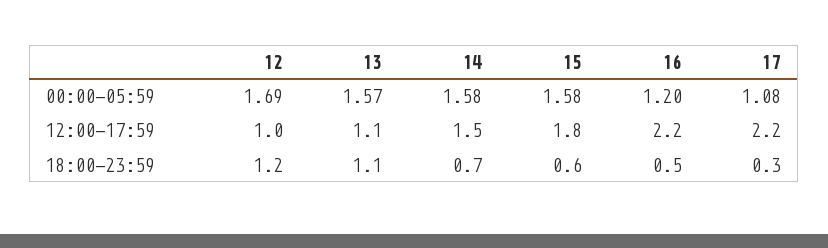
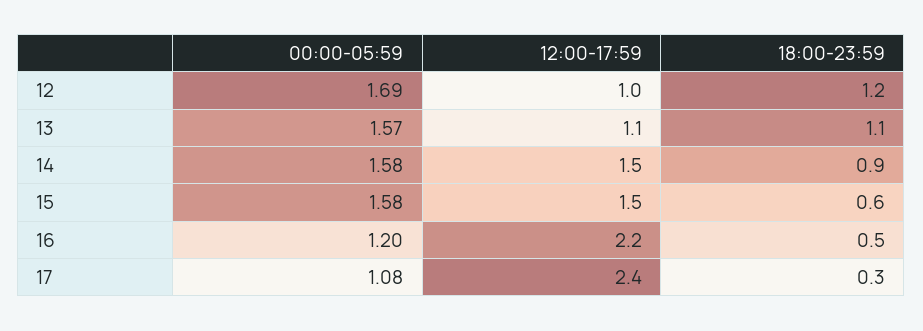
15, 12:00-17:59: 1.8 -> 1.5
17, 12:00-17:59: 2.2 -> 2.4
14, 18:00-23:59: 0.7 -> 0.9

